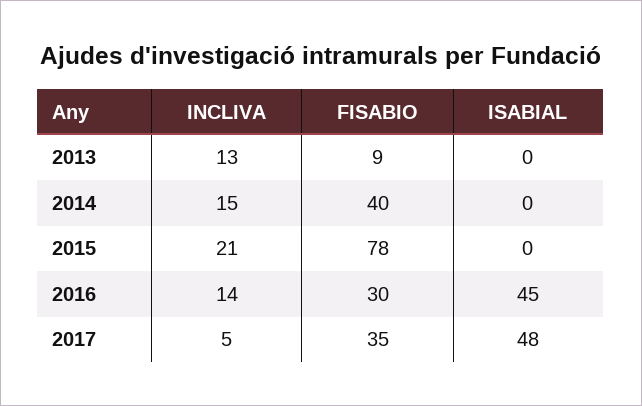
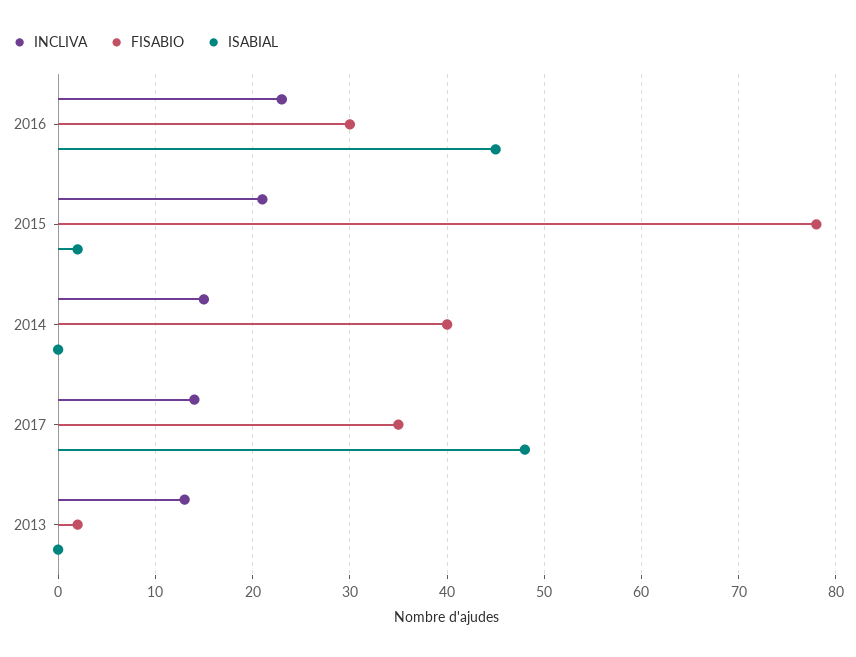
FISABIO, 2013: 9 -> 2
ISABIAL, 2015: 0 -> 2
INCLIVA, 2016: 14 -> 23
INCLIVA, 2017: 5 -> 14

